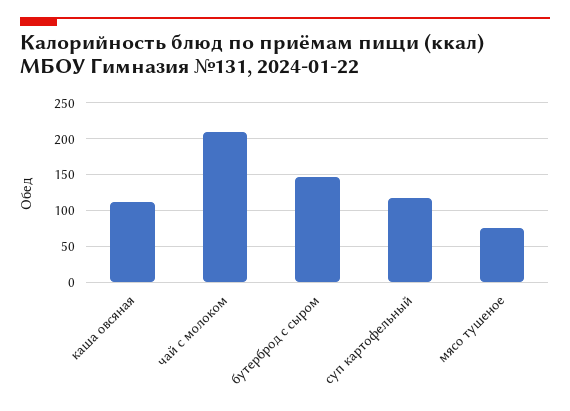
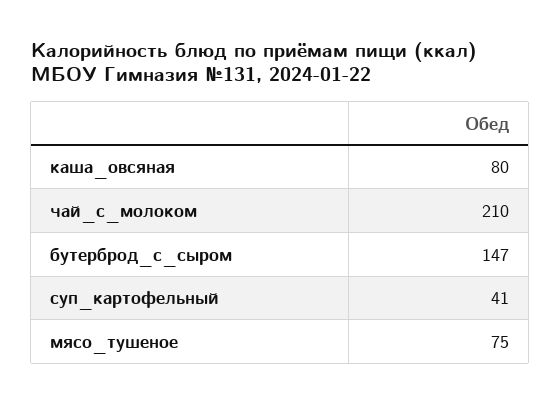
каша овсяная: 110 -> 80
суп картофельный: 120 -> 41

